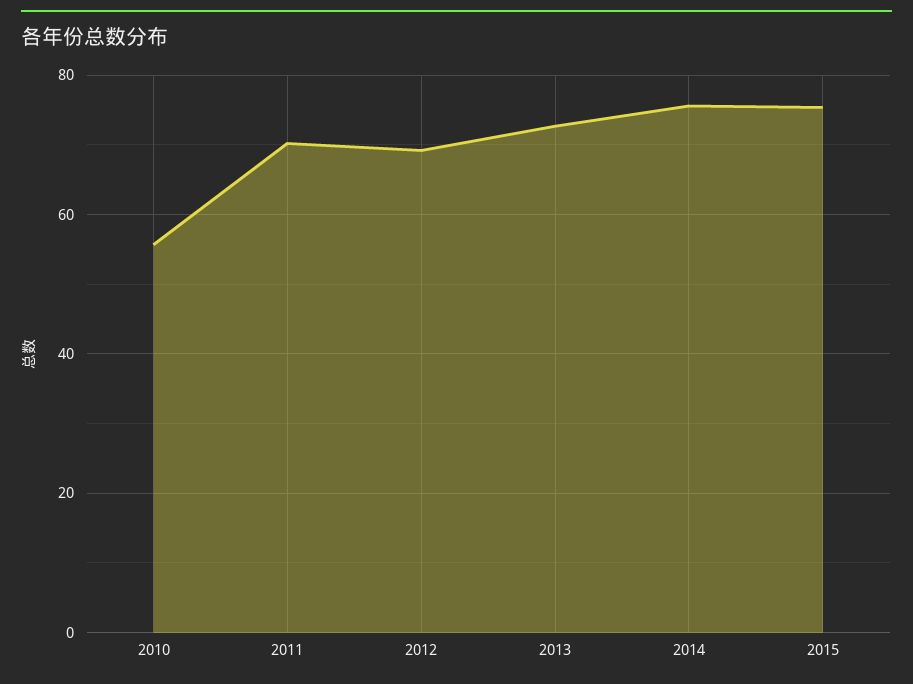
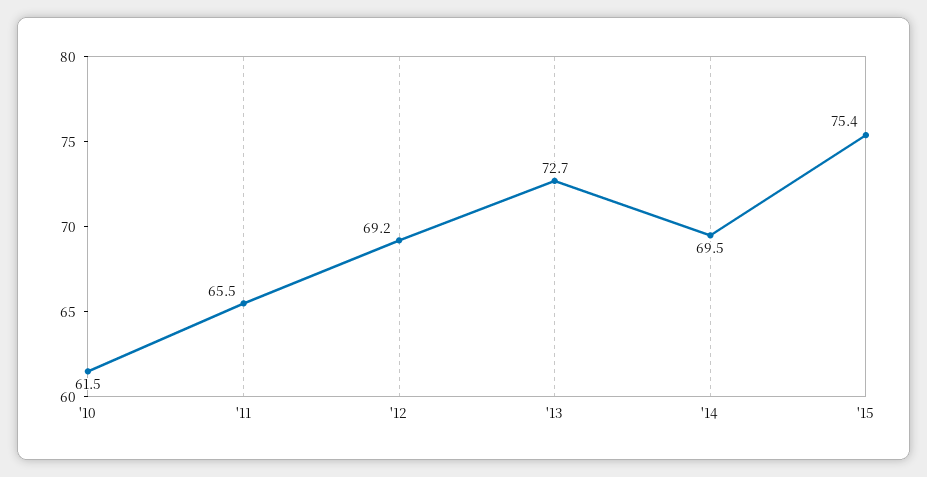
2010: 56 -> 61.5
2011: 70 -> 65.5
2014: 76 -> 69.5

